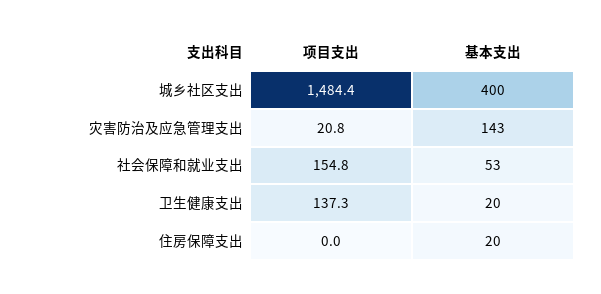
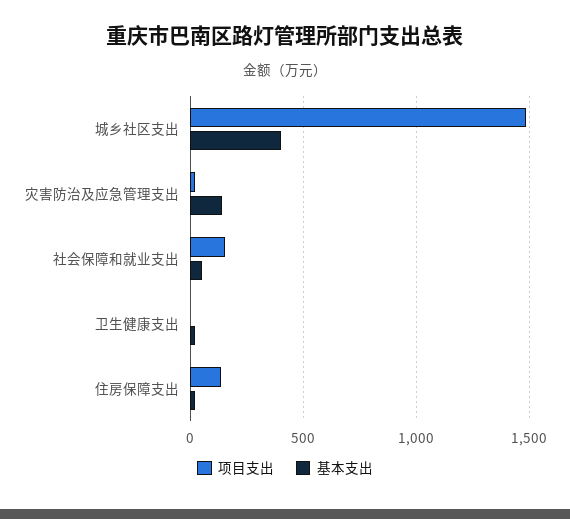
项目支出, 卫生健康支出: 137.3 -> 0
项目支出, 住房保障支出: 0 -> 150

